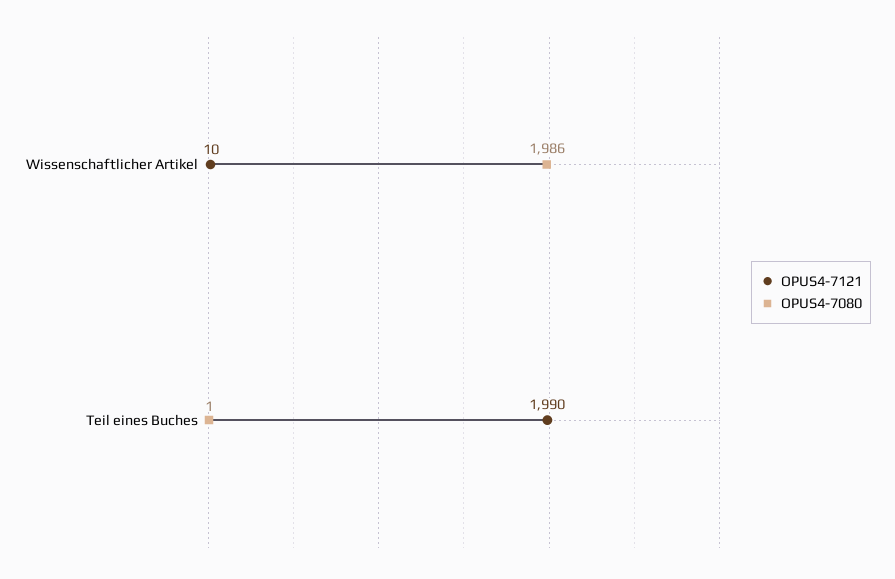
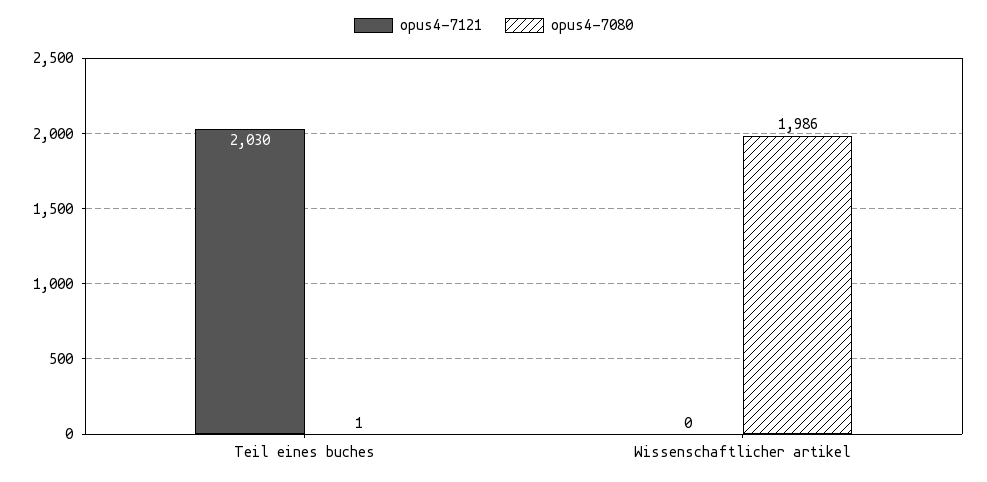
OPUS4-7121, Wissenschaftlicher Artikel: 10 -> 0
OPUS4-7121, Teil eines Buches: 1990 -> 2030

